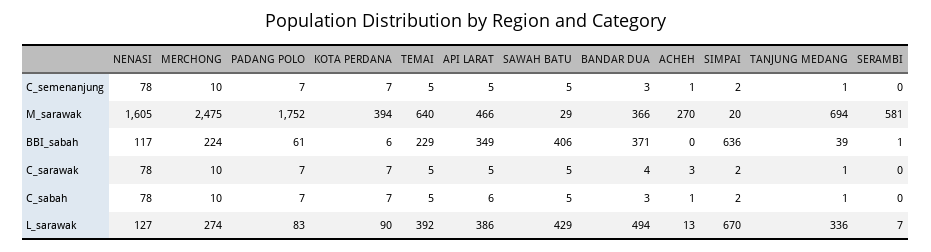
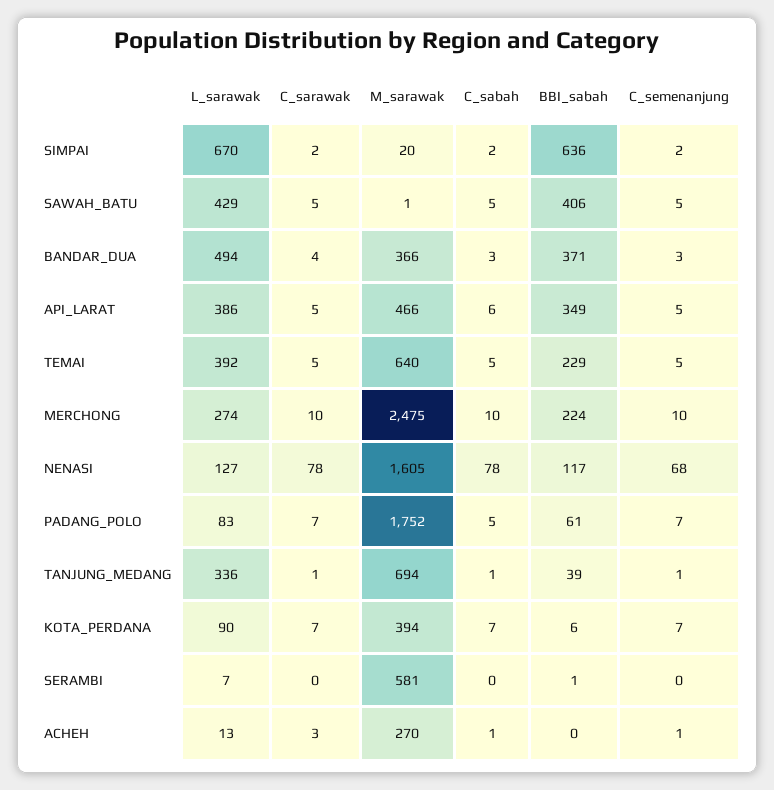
NENASI, C_semenanjung: 78 -> 68
SAWAH BATU, M_sarawak: 29 -> 1
PADANG POLO, C_sabah: 7 -> 5

